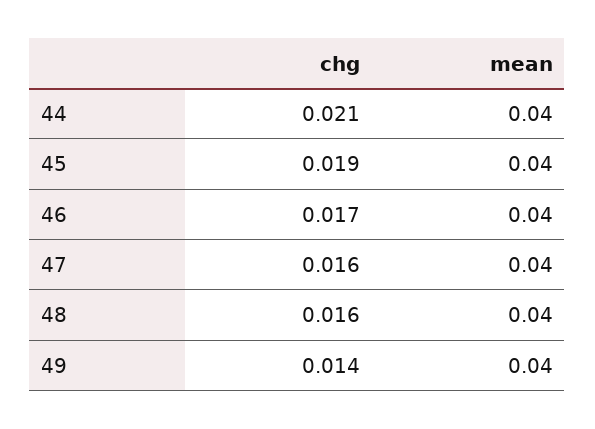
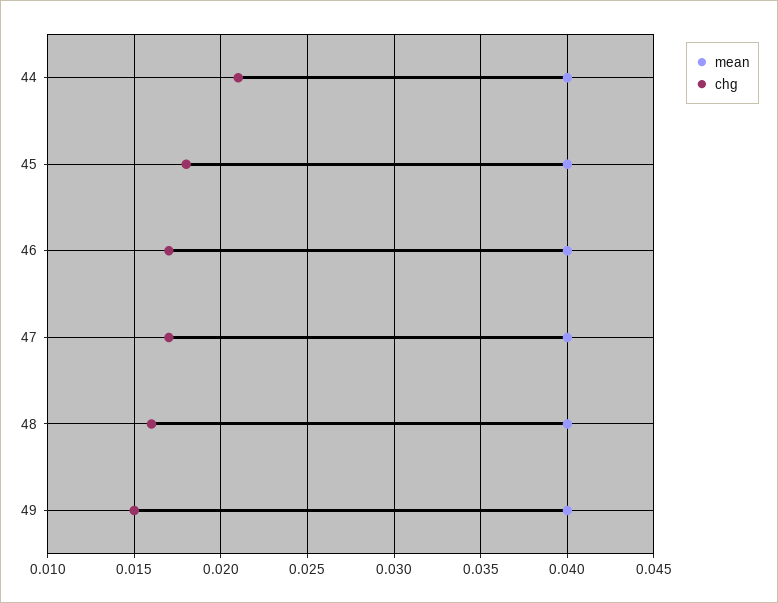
chg, 45: 0.019 -> 0.018
chg, 47: 0.016 -> 0.017
chg, 49: 0.014 -> 0.015

